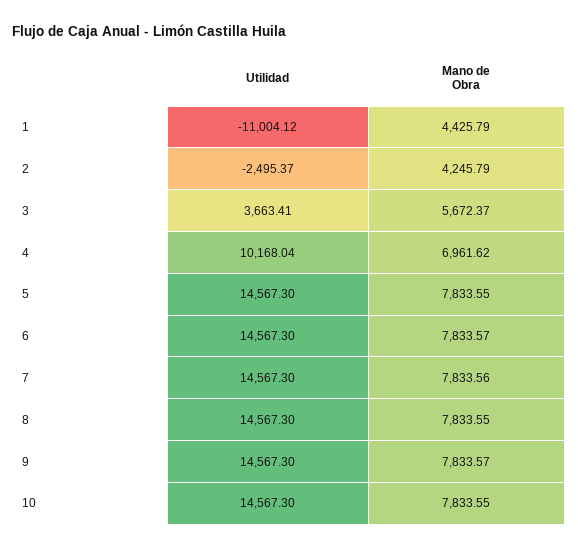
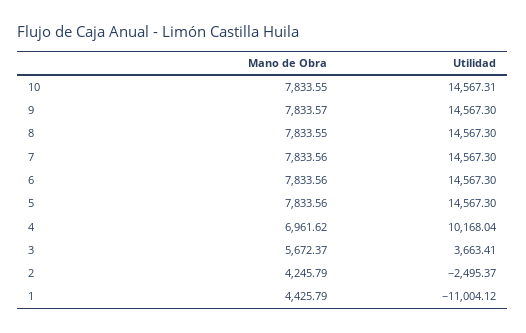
Mano de Obra, 5: 7833.55 -> 7833.56
Mano de Obra, 6: 7833.57 -> 7833.56
Utilidad, 10: 14567.3 -> 14567.31

